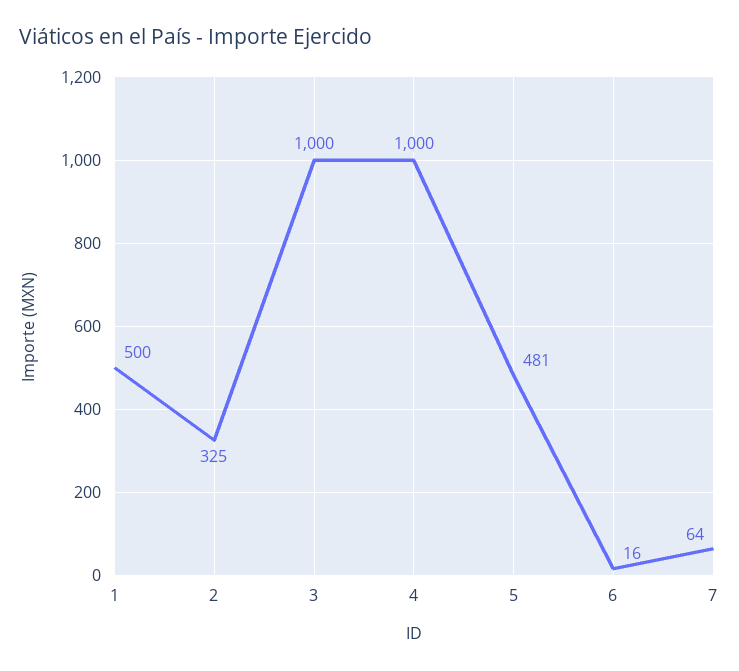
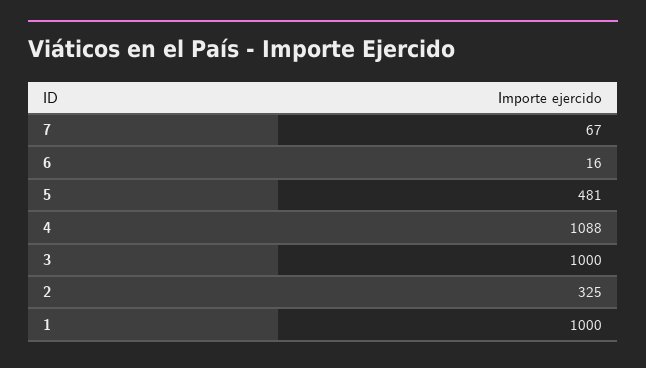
1: 500 -> 1000
4: 1000 -> 1088
7: 64 -> 67

